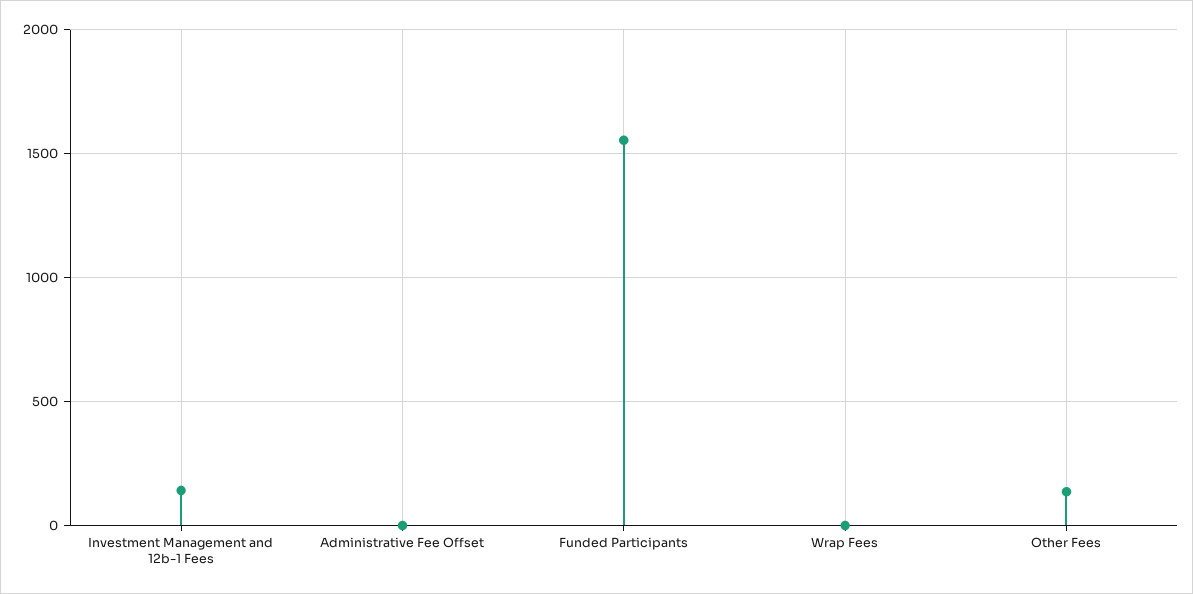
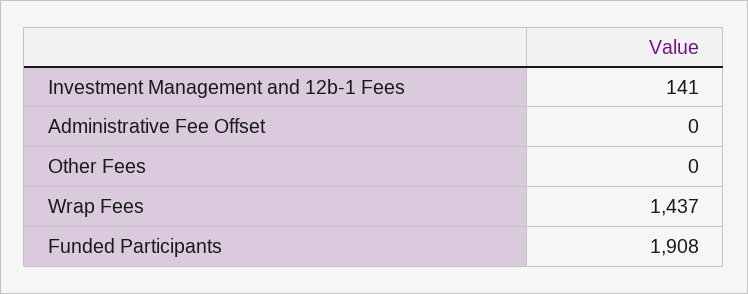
Funded Participants: 1550 -> 1908
Wrap Fees: 0 -> 1437
Other Fees: 150 -> 0

